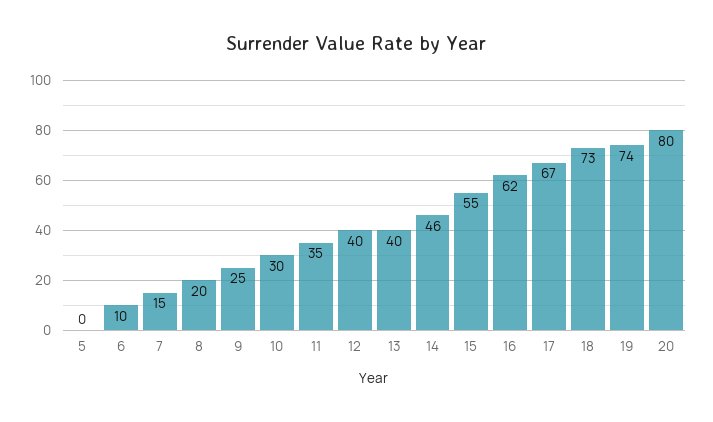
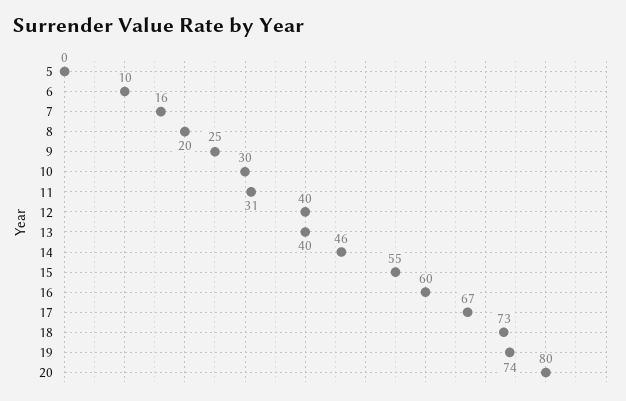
7: 15 -> 16
11: 35 -> 31
16: 62 -> 60

